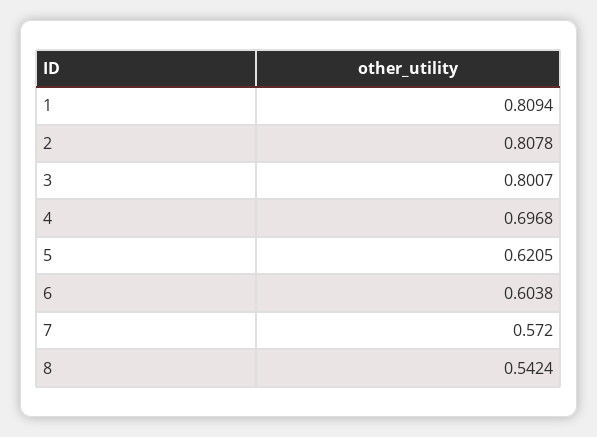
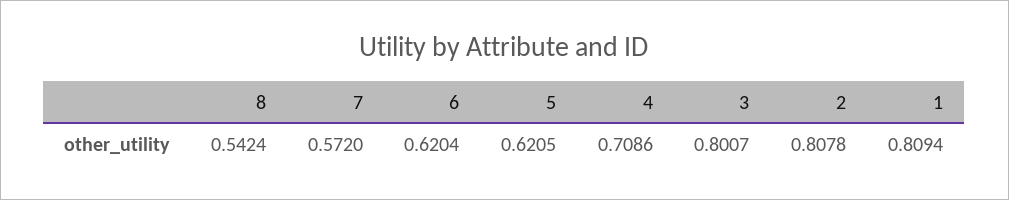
4: 0.6968 -> 0.7086
6: 0.6038 -> 0.6204

